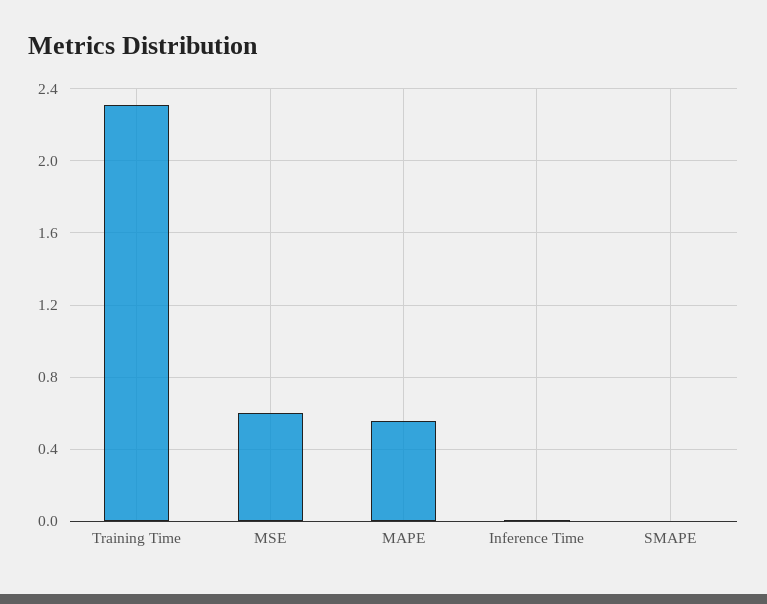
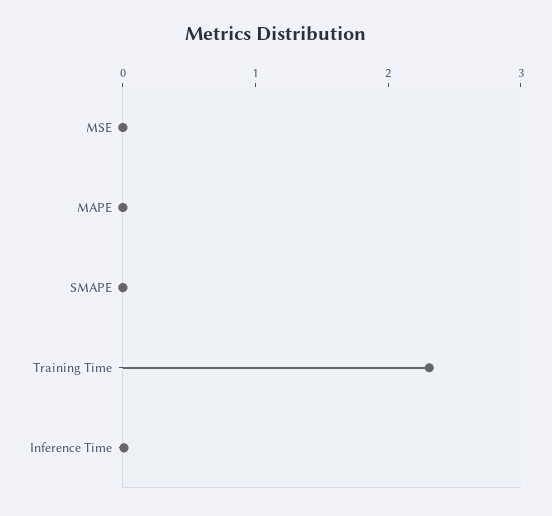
MSE: 0.6 -> 0
MAPE: 0.55 -> 0

